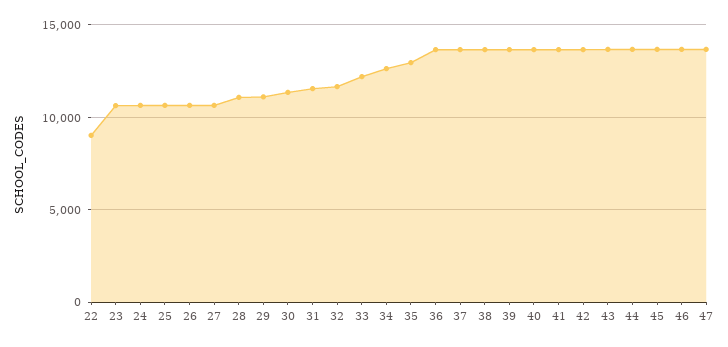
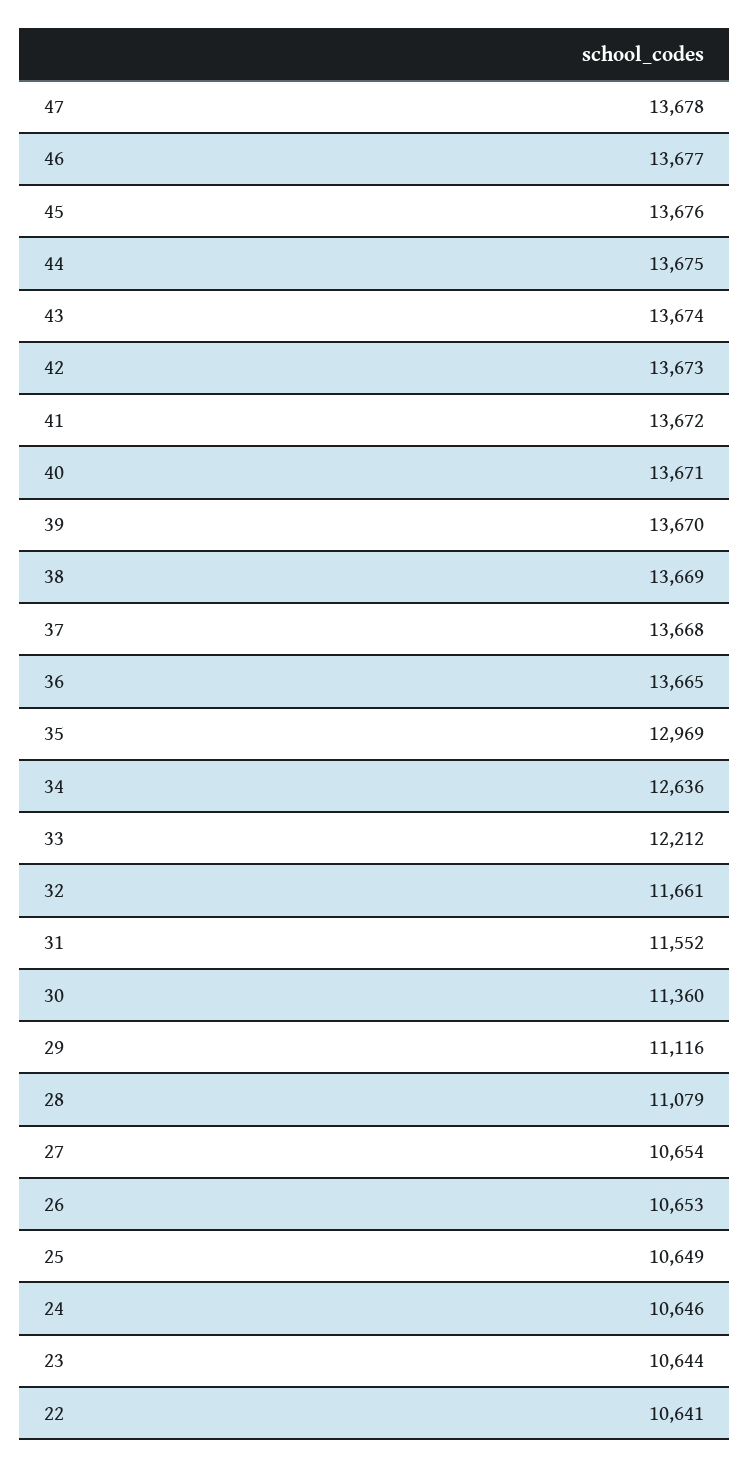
22: 9000 -> 10641

